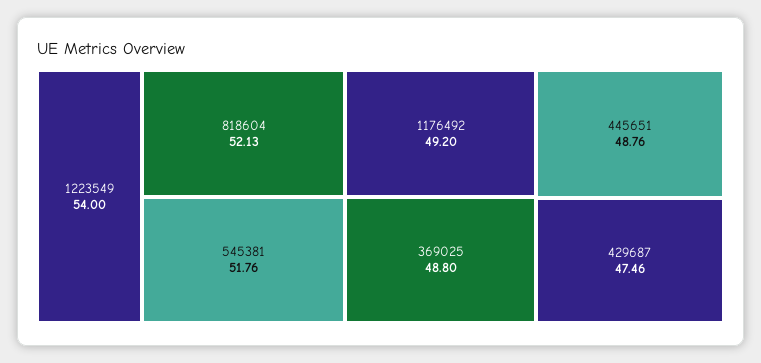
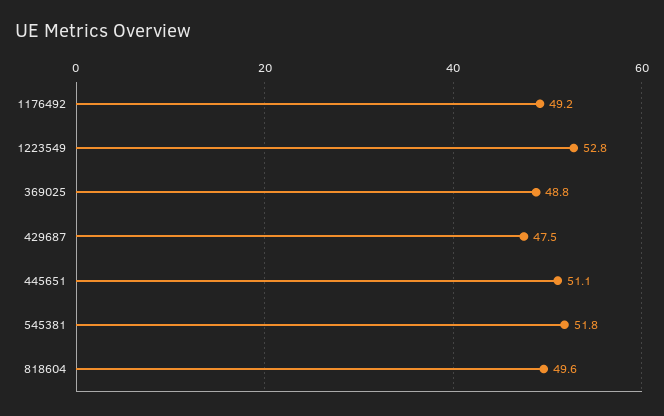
1223549: 54 -> 52.8
818604: 52.13 -> 49.6
445651: 48.76 -> 51.1

